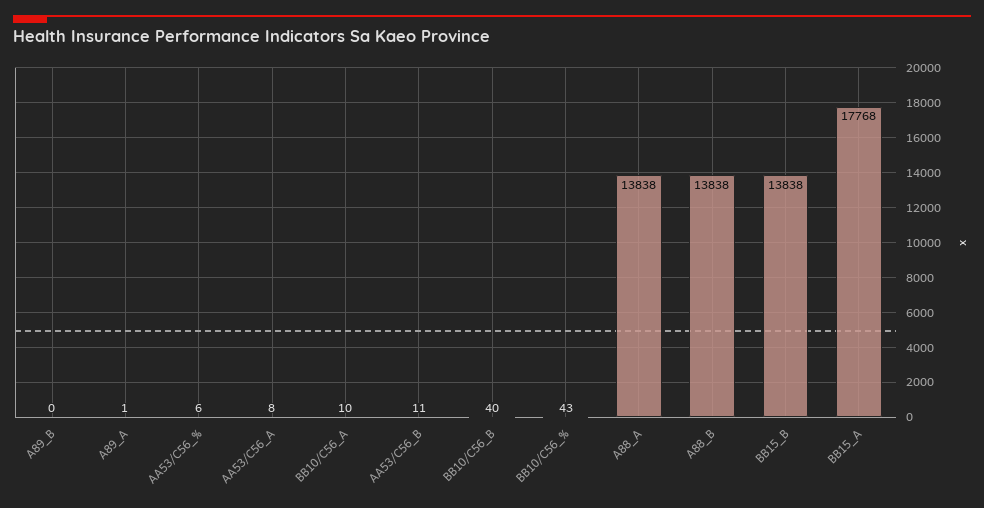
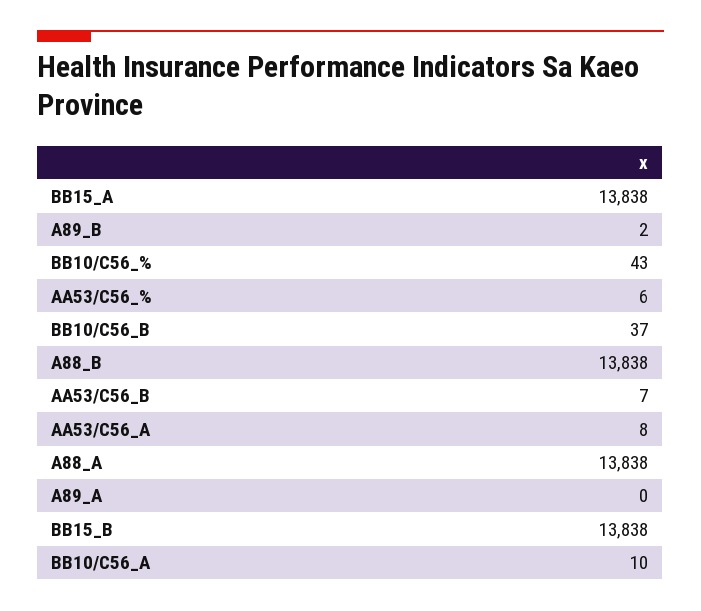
A89_B: 0 -> 2
A89_A: 1 -> 0
AA53/C56_B: 11 -> 7
BB10/C56_B: 40 -> 37
BB15_A: 17768 -> 13838

